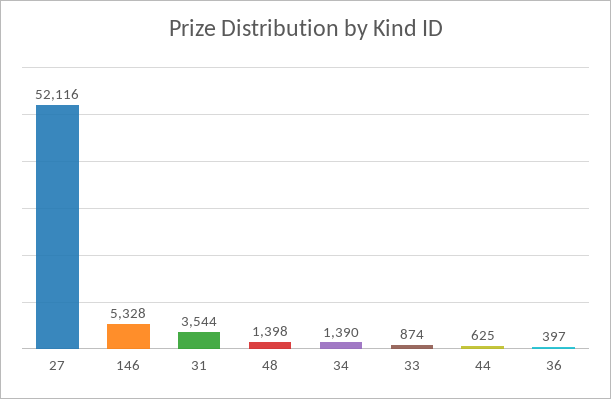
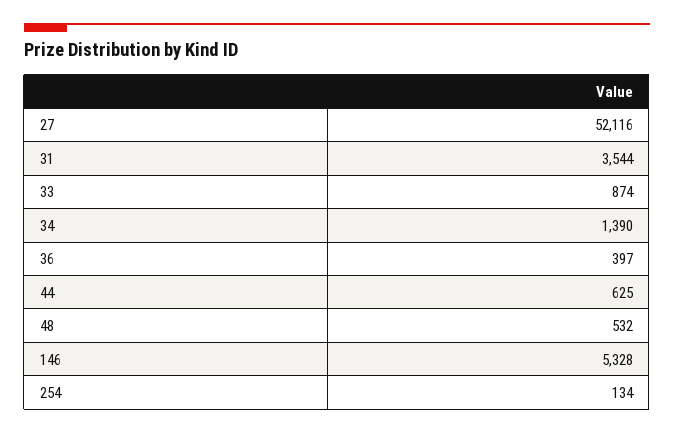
48: 1398 -> 532
254: none -> 134

